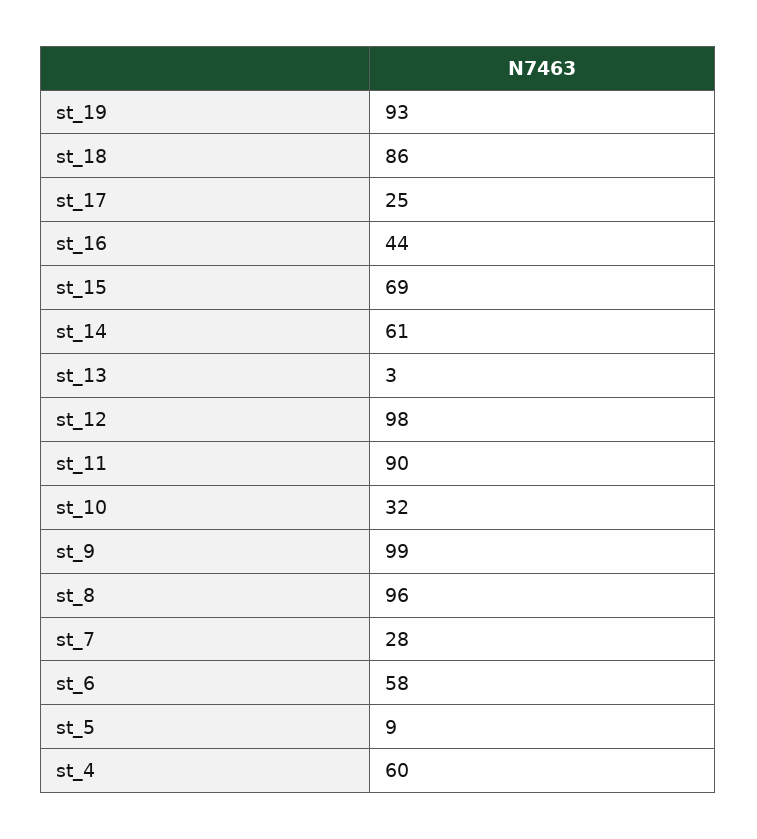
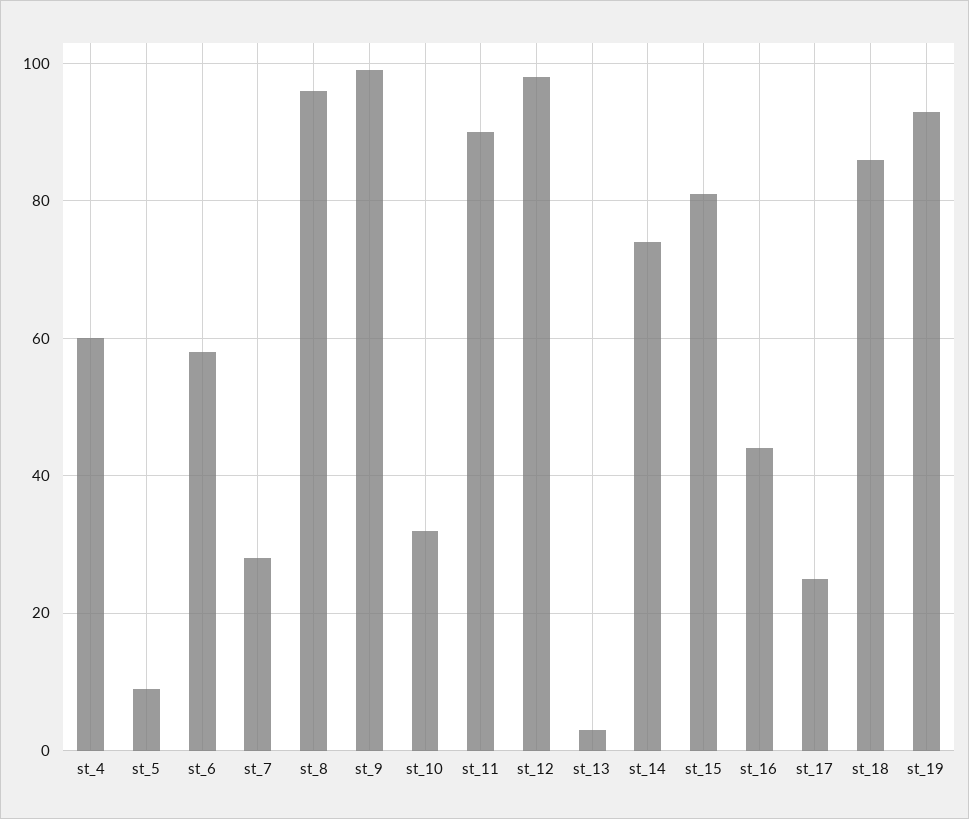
st_15: 69 -> 80
st_14: 61 -> 75

